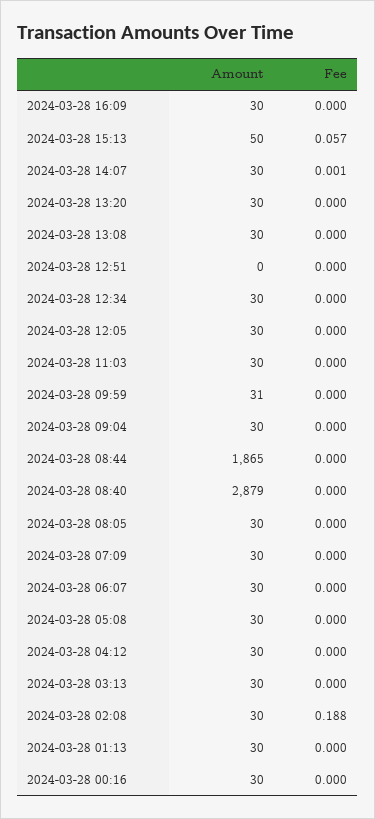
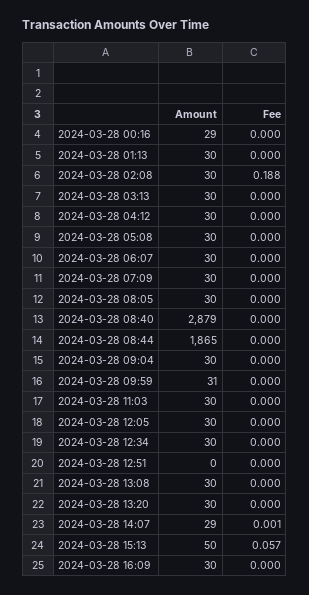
Amount, 2024-03-28 14:07: 30 -> 29
Amount, 2024-03-28 00:16: 30 -> 29

